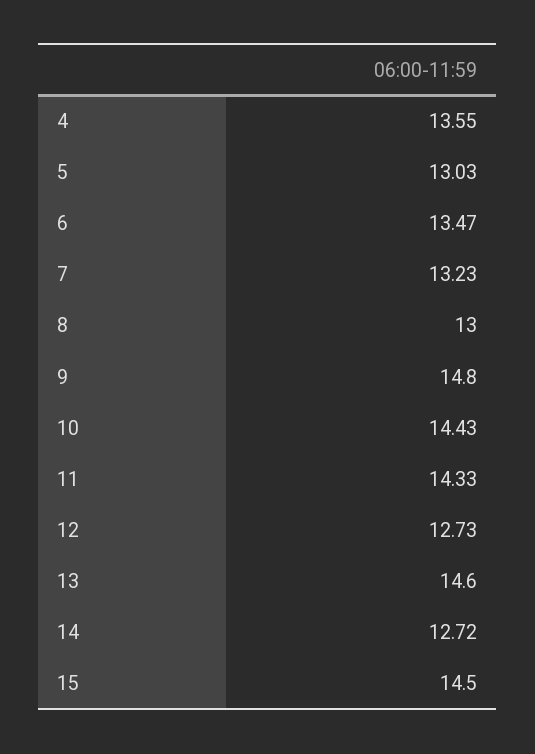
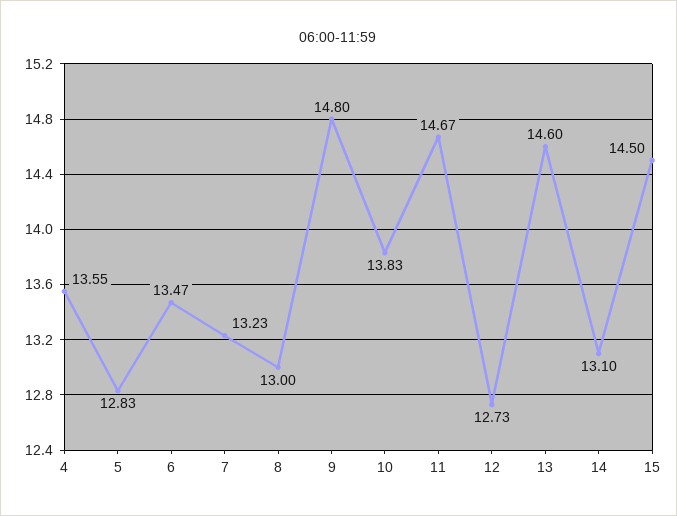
5: 13.03 -> 12.83
10: 14.43 -> 13.83
11: 14.33 -> 14.67
14: 12.72 -> 13.1

